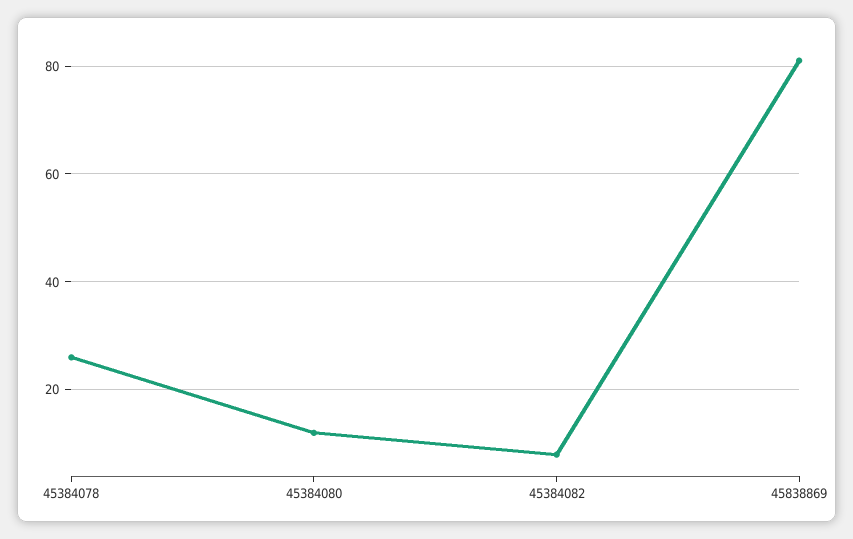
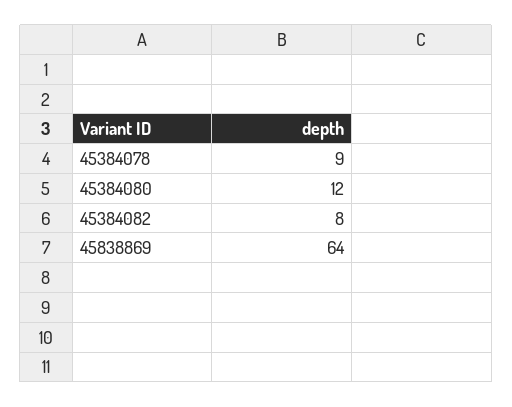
45384078: 25 -> 9
45838869: 80 -> 64

